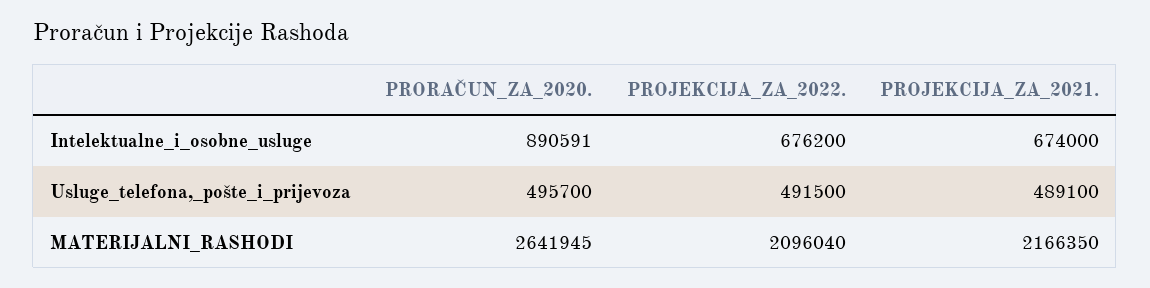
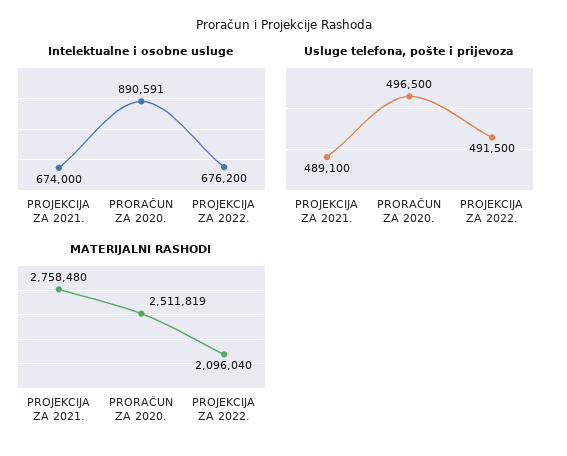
Usluge_telefona,_pošte_i_prijevoza, PRORAČUN_ZA_2020.: 495700 -> 496500
MATERIJALNI_RASHODI, PRORAČUN_ZA_2020.: 2641945 -> 2511819
MATERIJALNI_RASHODI, PROJEKCIJA_ZA_2021.: 2166350 -> 2758480

